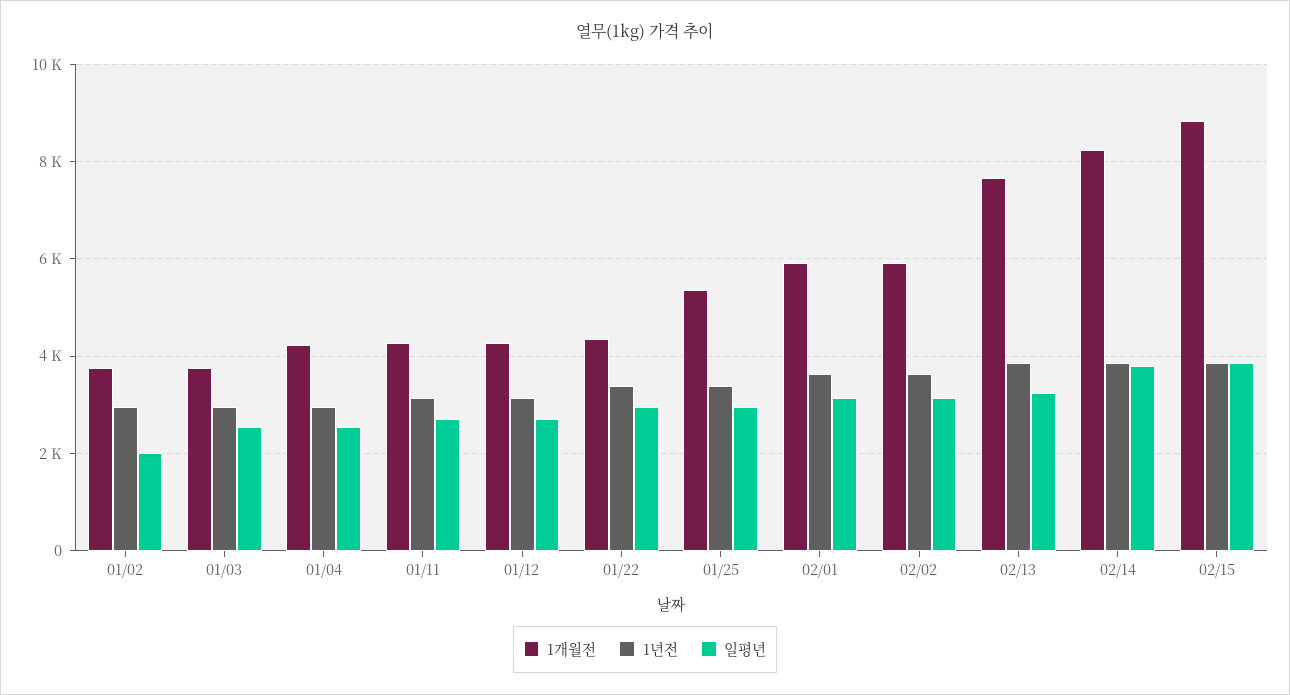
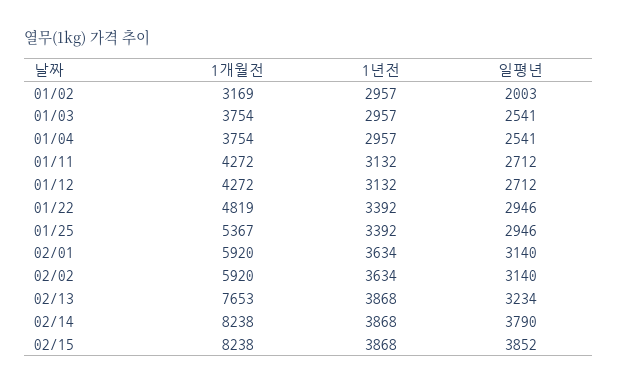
1개월전, 01/02: 3800 -> 3169
1개월전, 01/04: 4200 -> 3754
1개월전, 01/22: 4400 -> 4819
1개월전, 02/15: 8800 -> 8238

